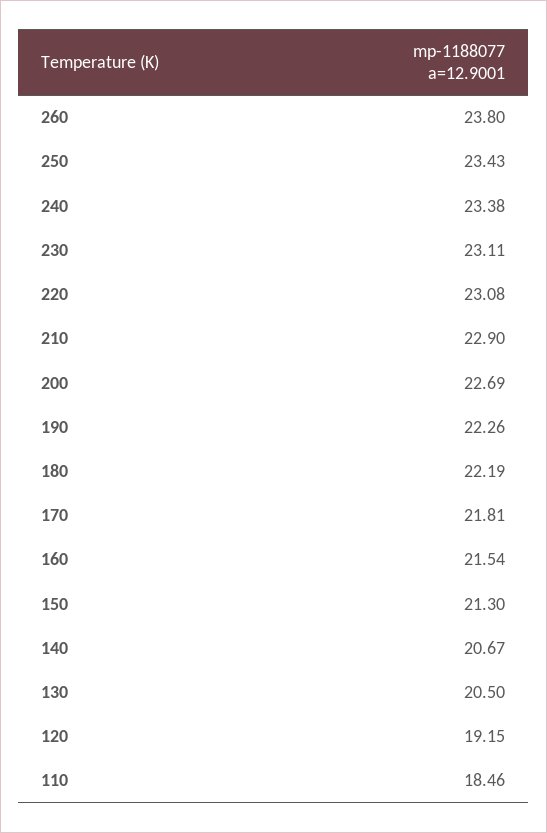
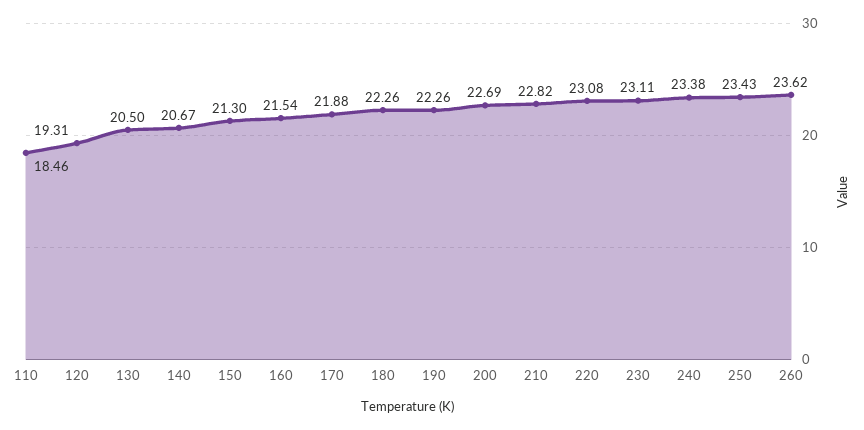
260: 23.8 -> 23.62
210: 22.9 -> 22.82
180: 22.19 -> 22.26
170: 21.81 -> 21.88
120: 19.15 -> 19.31

